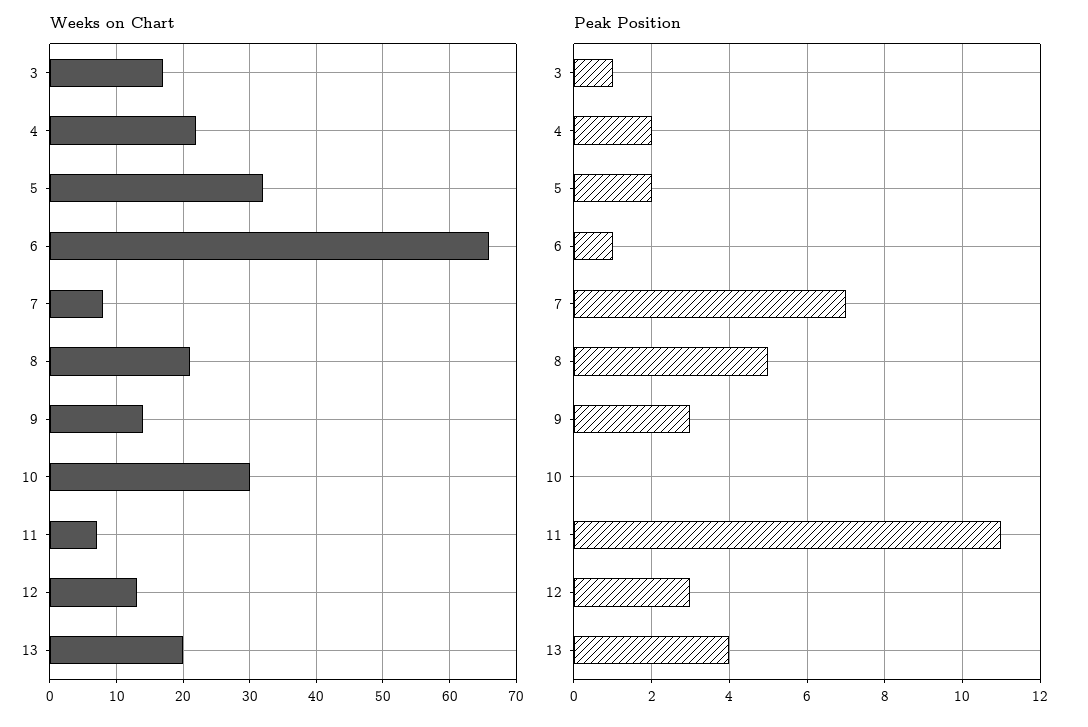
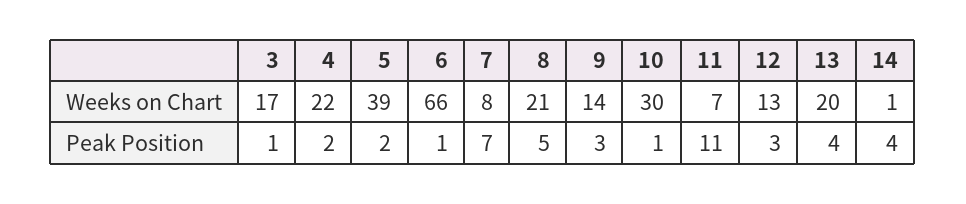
Weeks on Chart, 5: 32 -> 39
Peak Position, 10: 0 -> 1
Weeks on Chart, 14: none -> 1
Peak Position, 14: none -> 4

